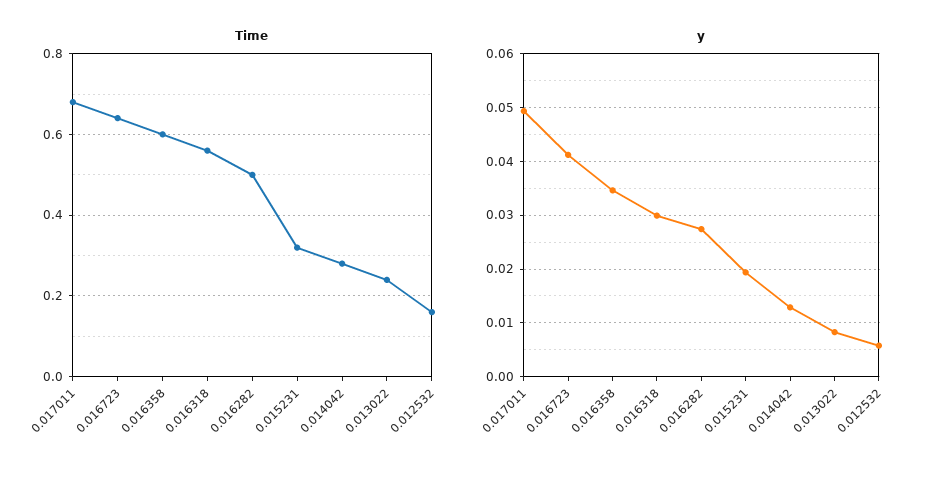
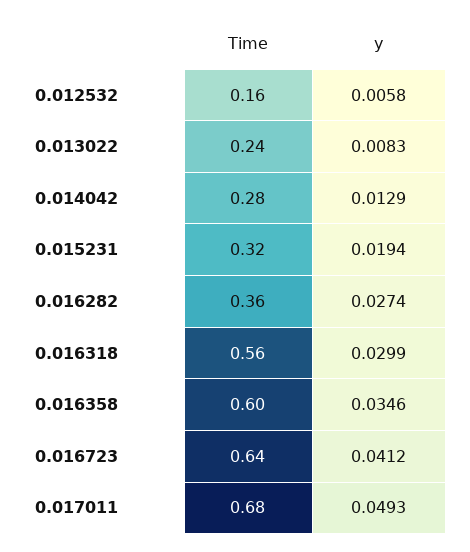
Time, 0.016282: 0.5 -> 0.36

